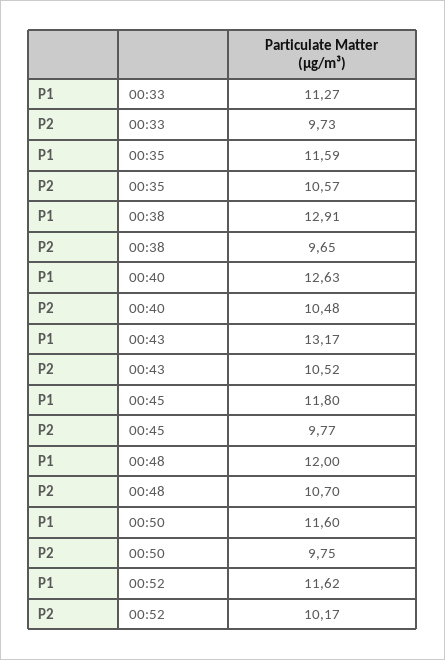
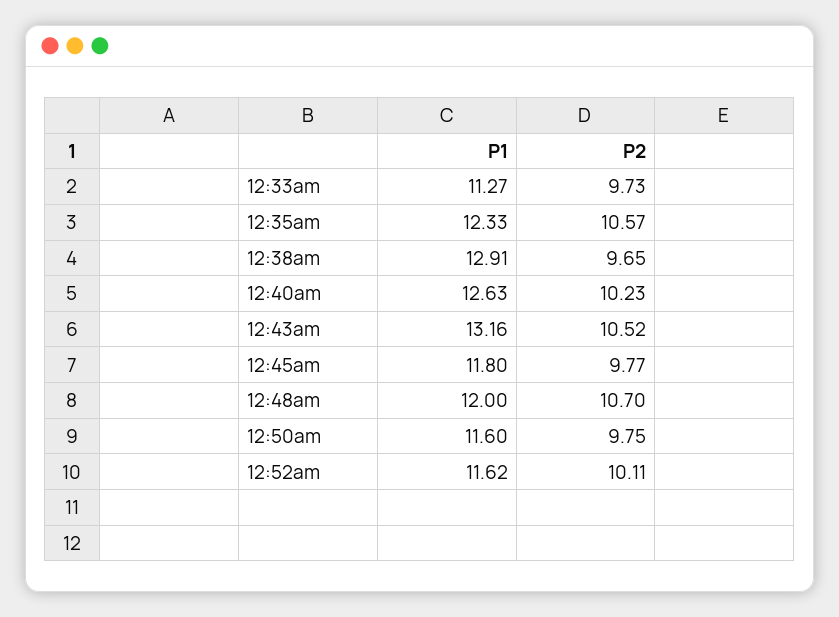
P1, 00:35: 11.59 -> 12.33
P2, 00:40: 10.48 -> 10.23
P1, 00:43: 13.17 -> 13.16
P2, 00:52: 10.17 -> 10.11

